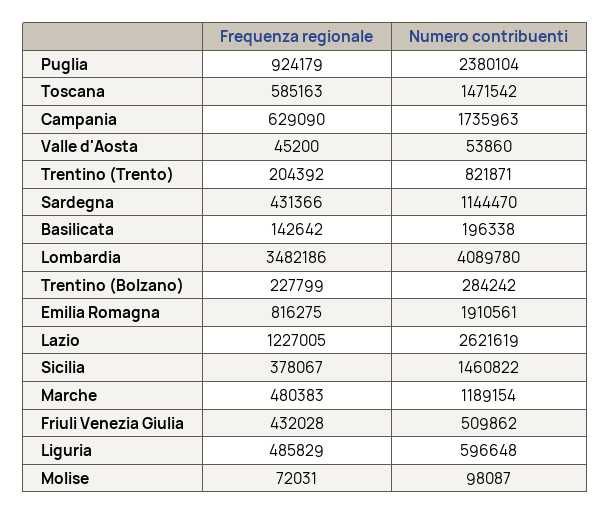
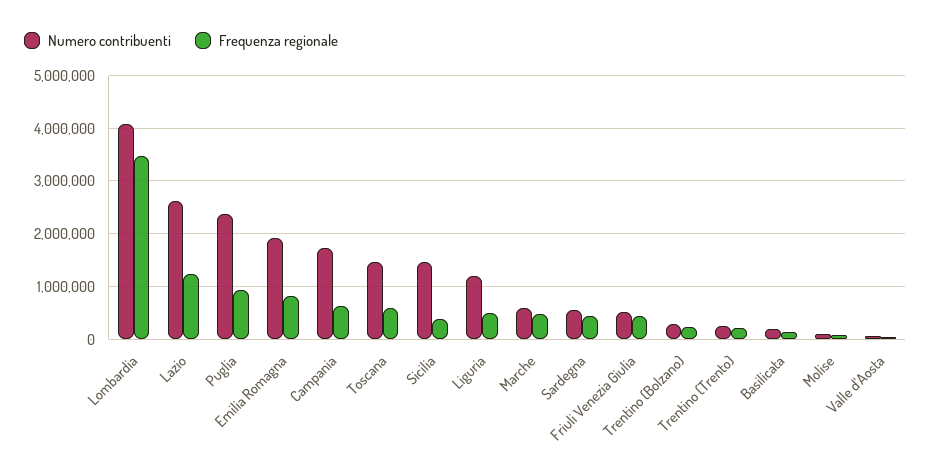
Numero contribuenti, Trentino (Trento): 821871 -> 200000
Numero contribuenti, Sardegna: 1144470 -> 600000
Numero contribuenti, Marche: 1189154 -> 600000
Numero contribuenti, Liguria: 596648 -> 1200000

